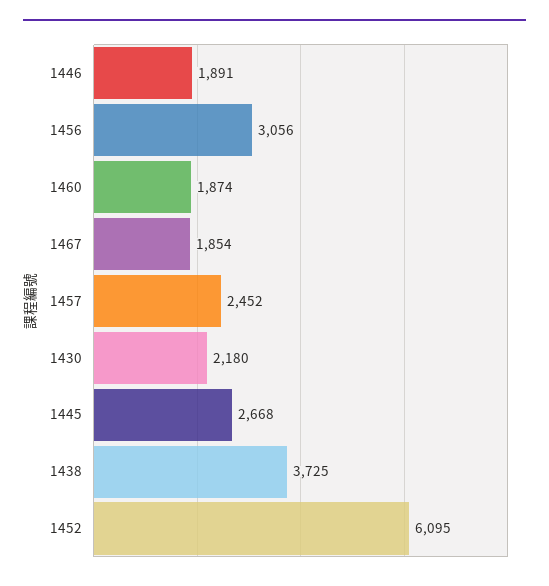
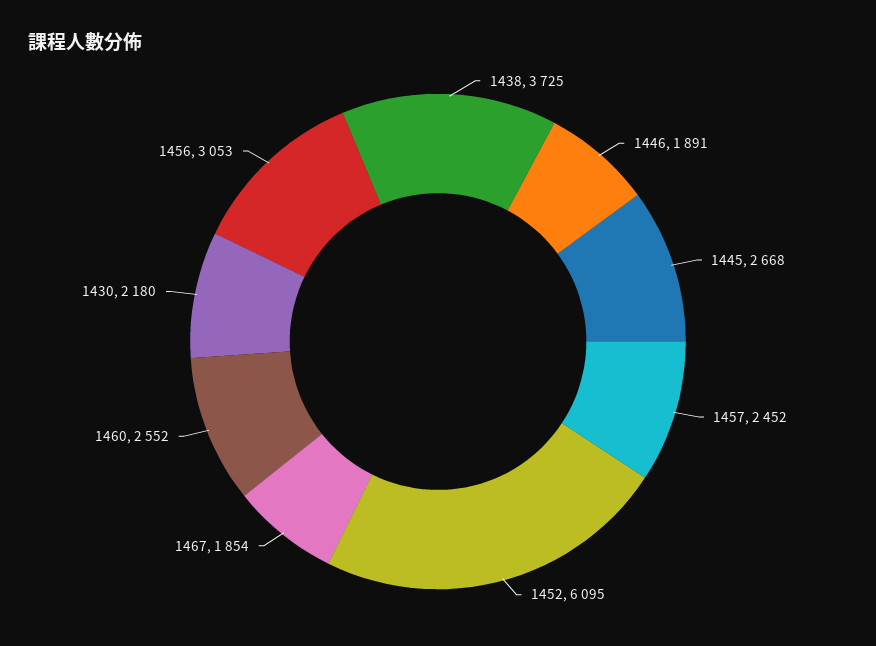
1456: 3056 -> 3053
1460: 1874 -> 2552

